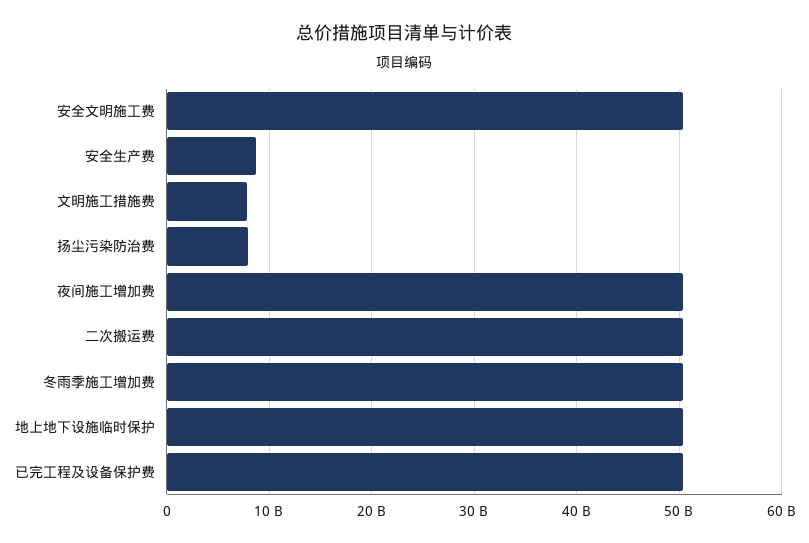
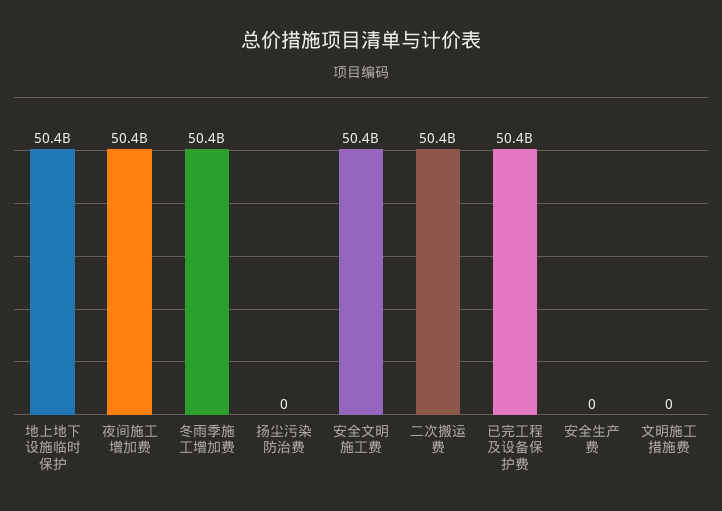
安全生产费: 9000000000 -> 0
文明施工措施费: 8000000000 -> 0
扬尘污染防治费: 8000000000 -> 0

